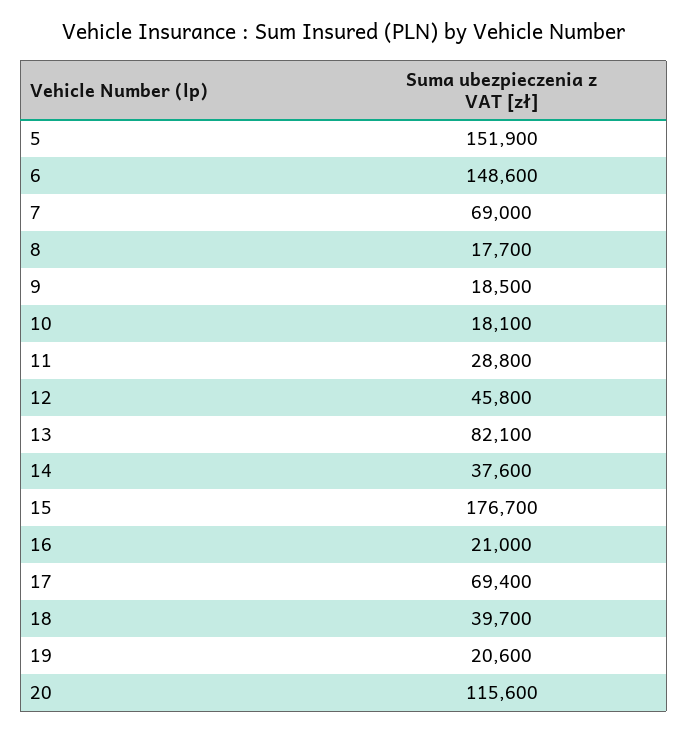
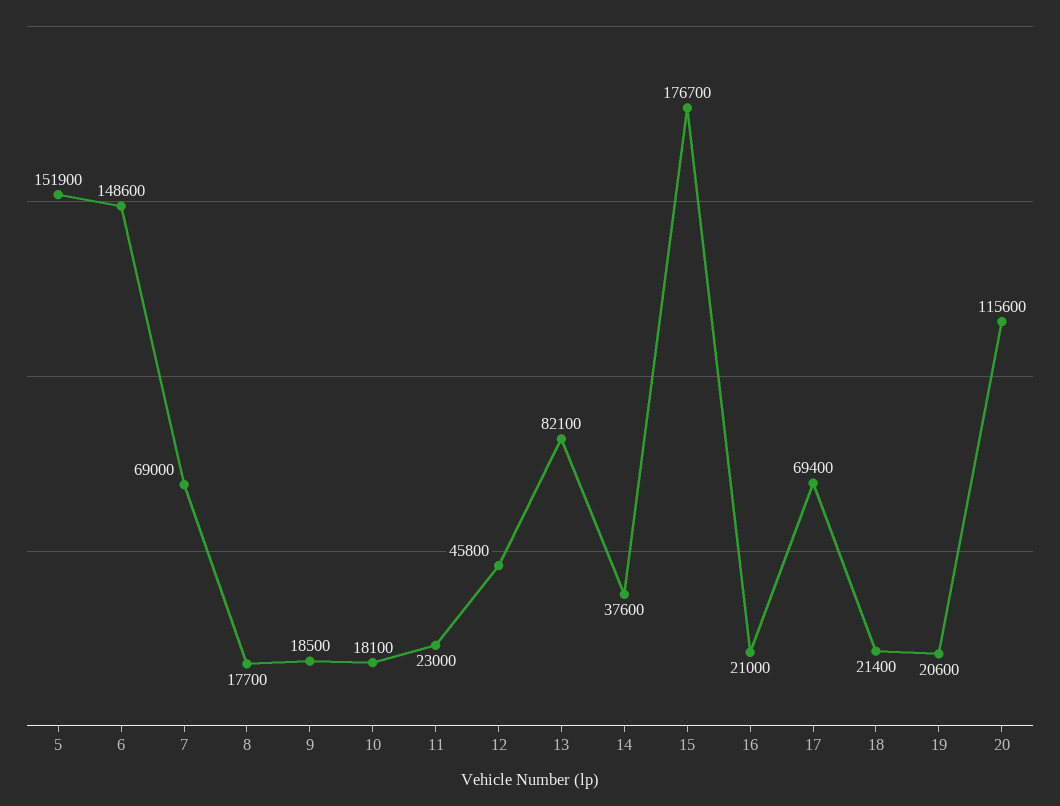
11: 28800 -> 23000
18: 39700 -> 21400

